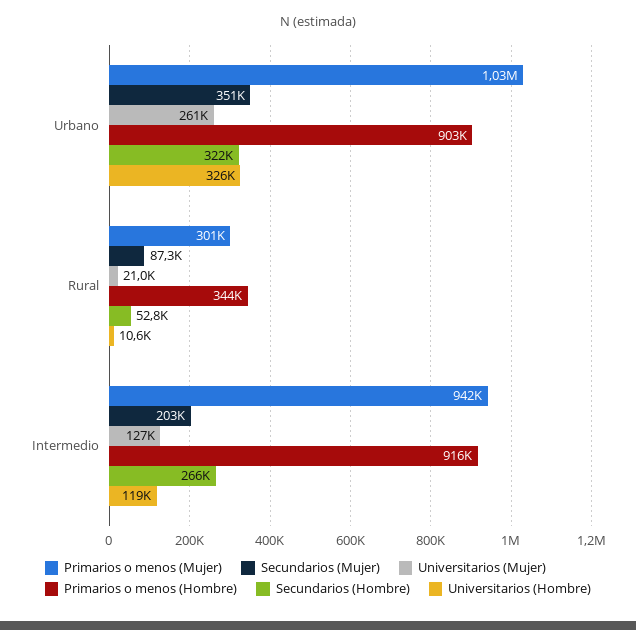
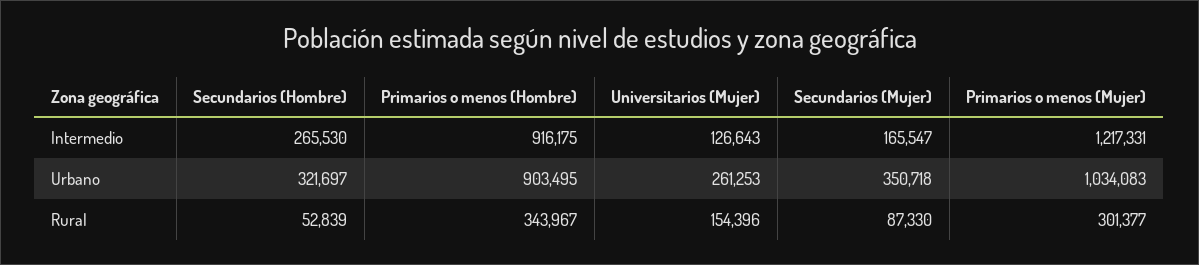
Universitarios (Hombre), Urbano: 326000 -> none
Universitarios (Mujer), Rural: 21000 -> 154396
Universitarios (Hombre), Rural: 10600 -> none
Primarios o menos (Mujer), Intermedio: 942000 -> 1217331
Secundarios (Mujer), Intermedio: 203000 -> 165547
Universitarios (Hombre), Intermedio: 119000 -> none

